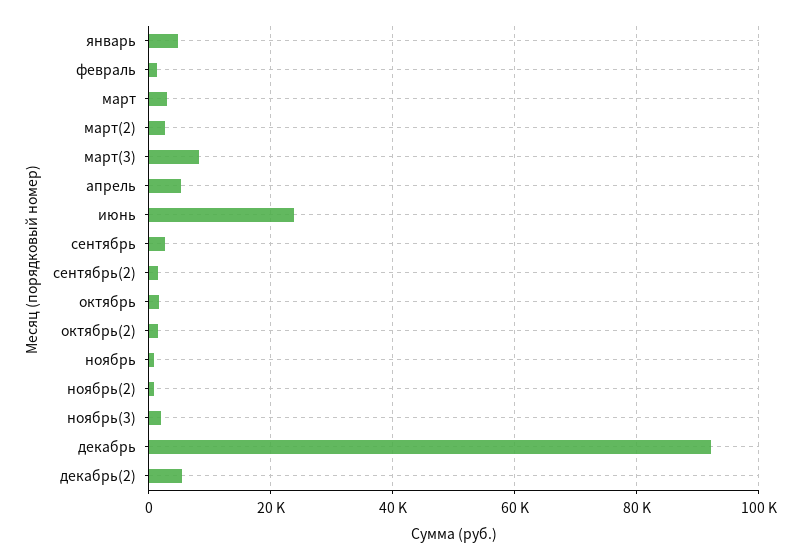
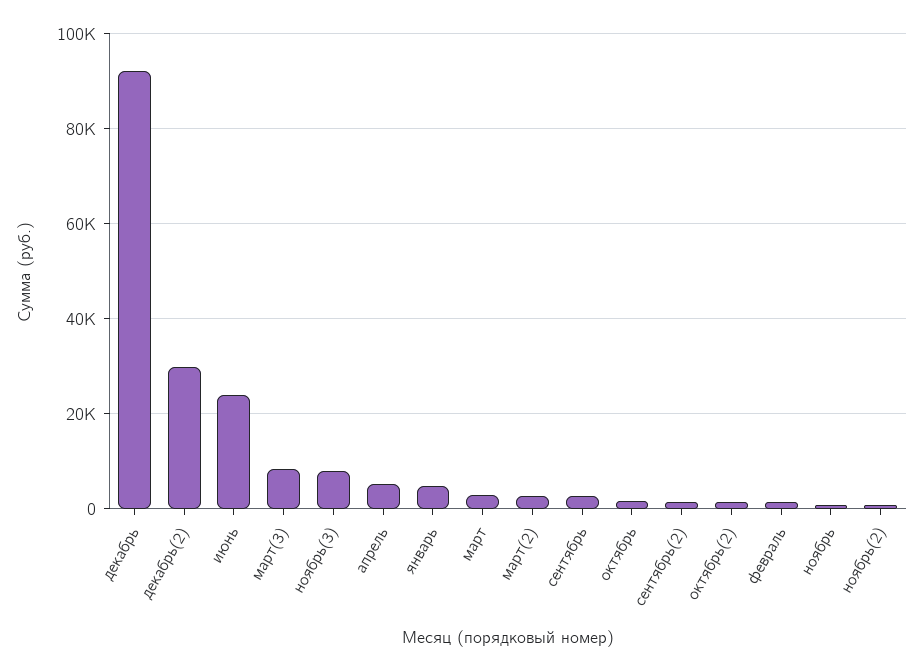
ноябрь(3): 2000 -> 8000
декабрь(2): 6000 -> 30000

